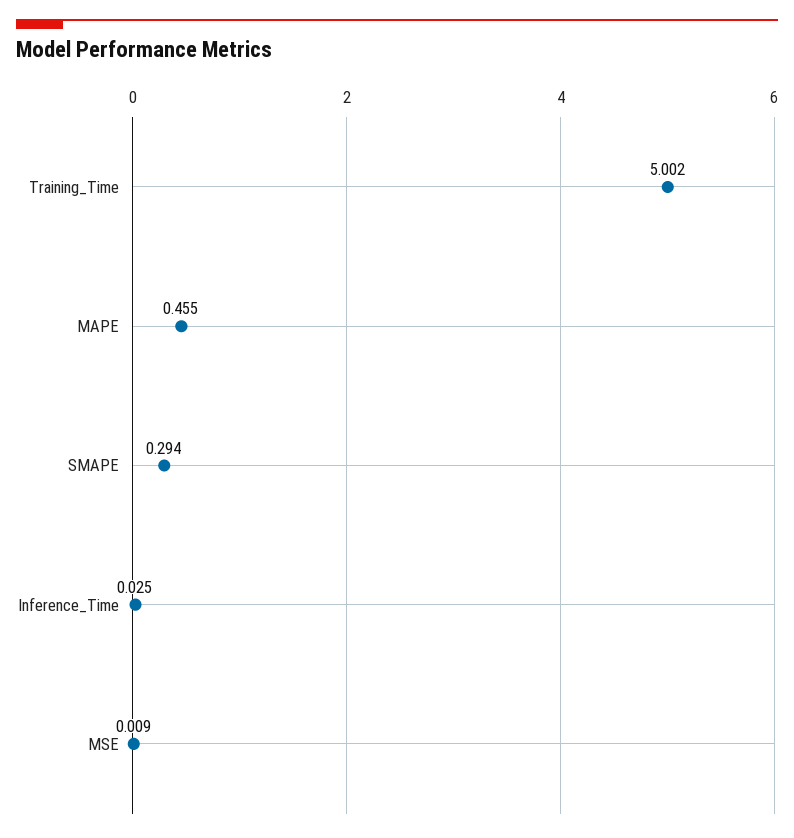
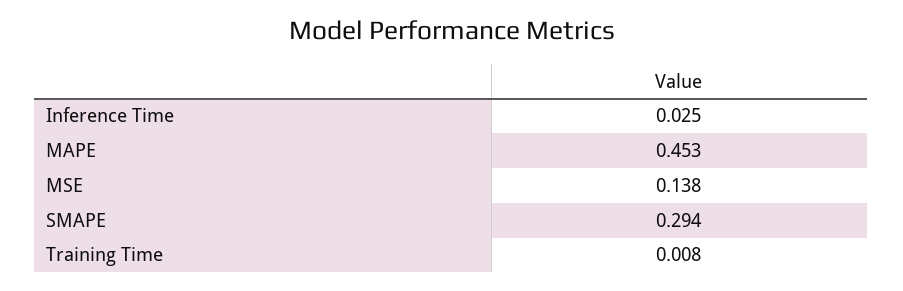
Training_Time: 5.002 -> 0.008
MAPE: 0.455 -> 0.453
MSE: 0.009 -> 0.138

